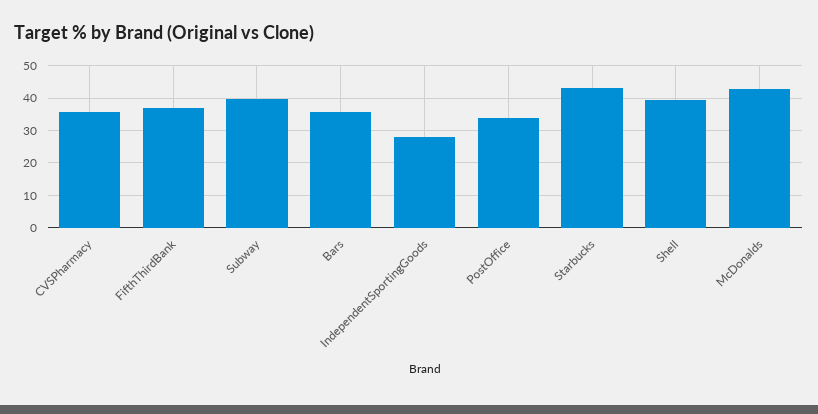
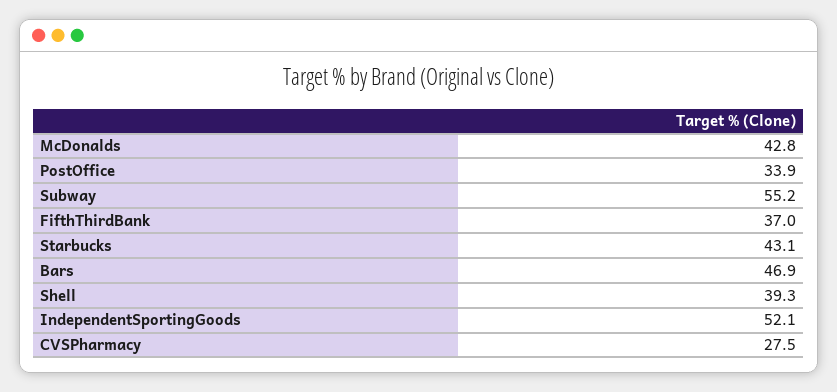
CVSPharmacy: 36 -> 27.5
Subway: 40 -> 55.2
Bars: 36 -> 46.9
IndependentSportingGoods: 28 -> 52.1

